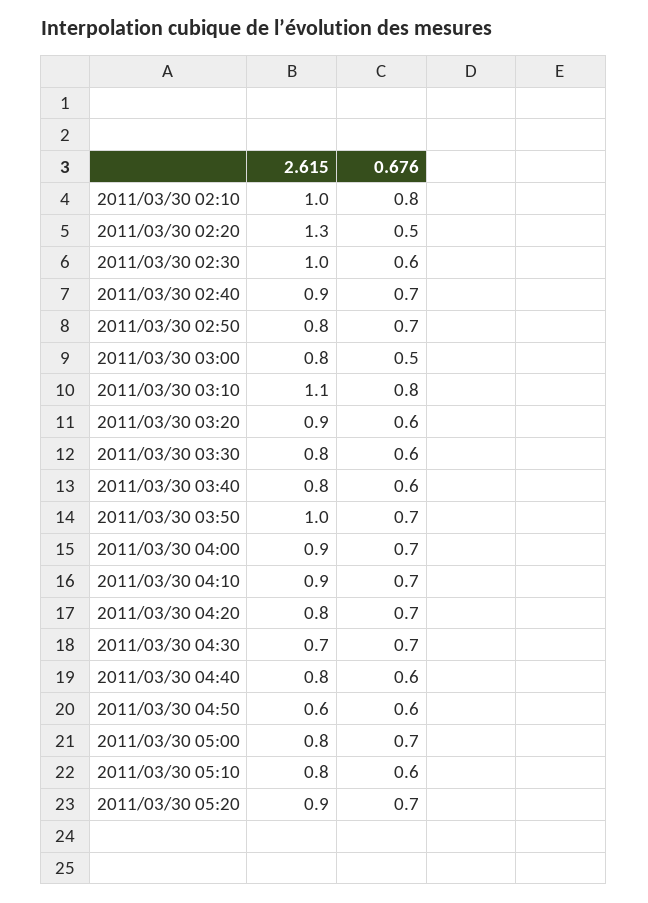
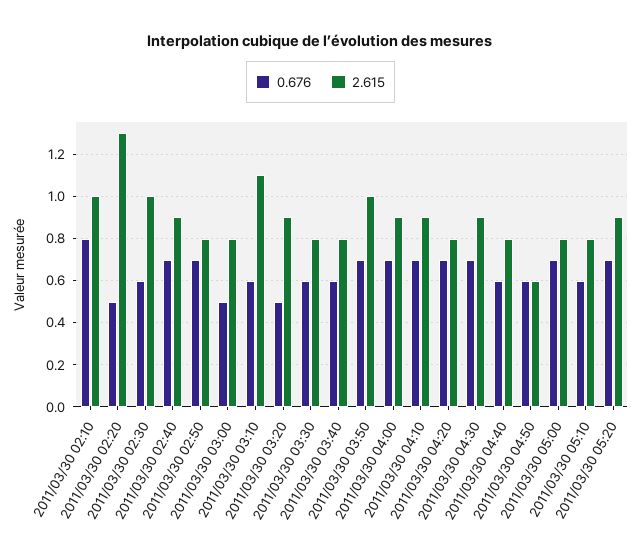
0.676, 2011/03/30 03:10: 0.8 -> 0.6
0.676, 2011/03/30 03:20: 0.6 -> 0.5
2.615, 2011/03/30 04:30: 0.7 -> 0.9

